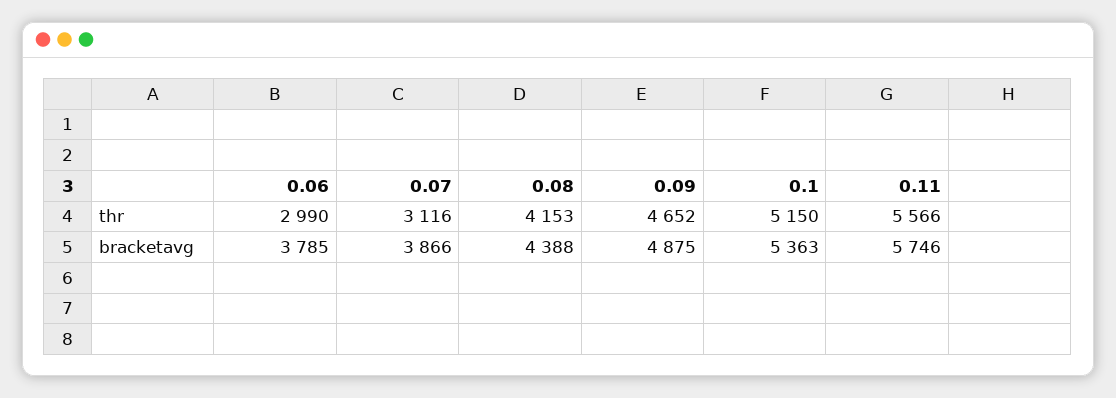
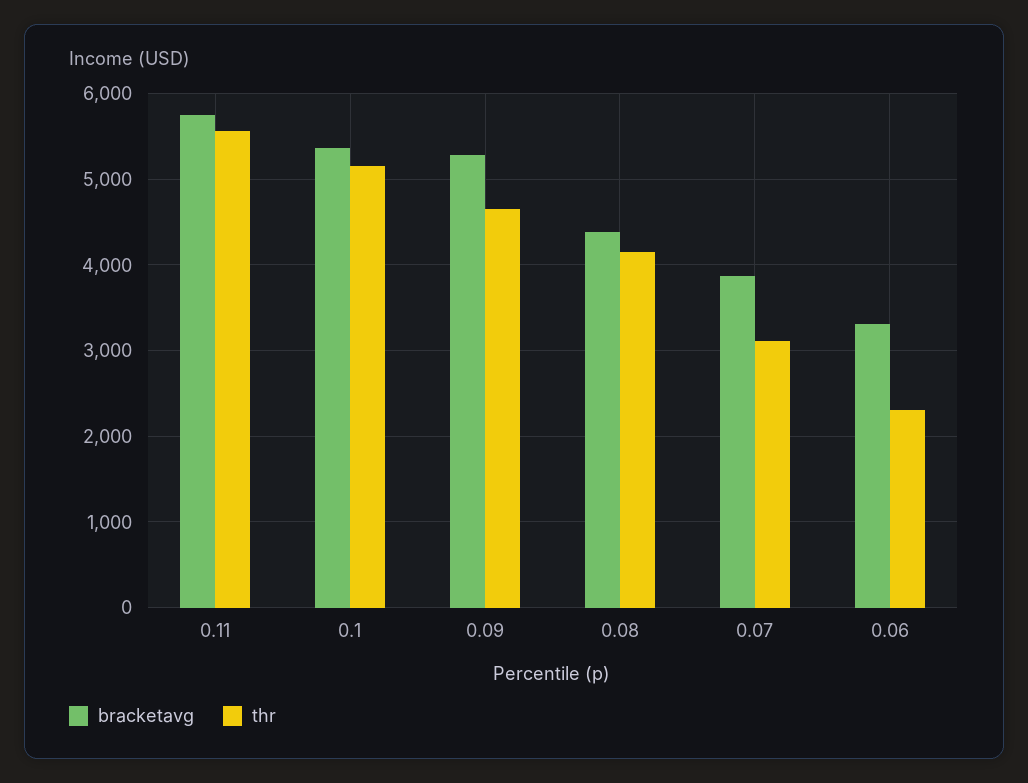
thr, 0.06: 2990 -> 2300
bracketavg, 0.06: 3785 -> 3300
bracketavg, 0.09: 4875 -> 5300

